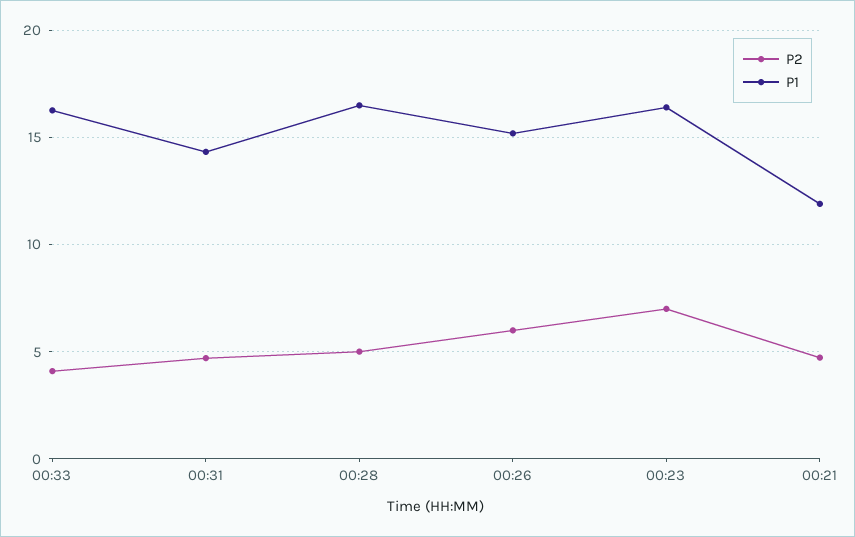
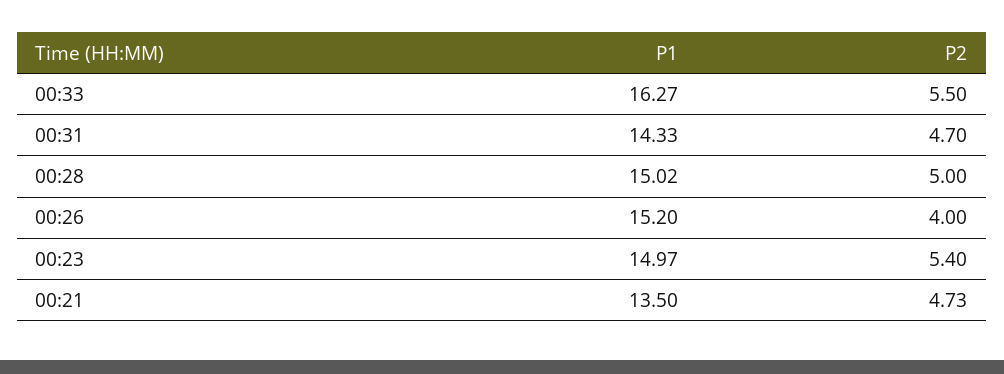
P2, 00:33: 4 -> 5.5
P1, 00:28: 16.5 -> 15.02
P2, 00:26: 6 -> 4
P2, 00:23: 7 -> 5.4
P1, 00:23: 16.5 -> 14.97
P1, 00:21: 12 -> 13.5

